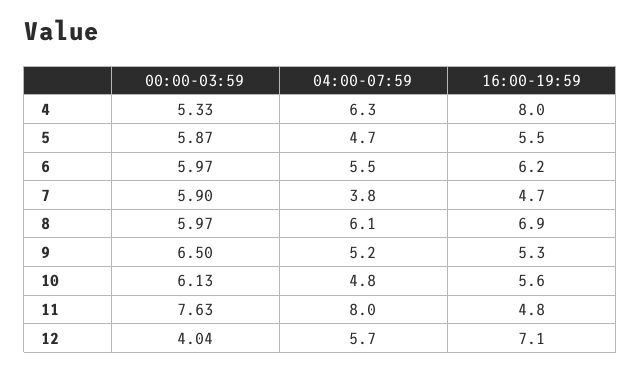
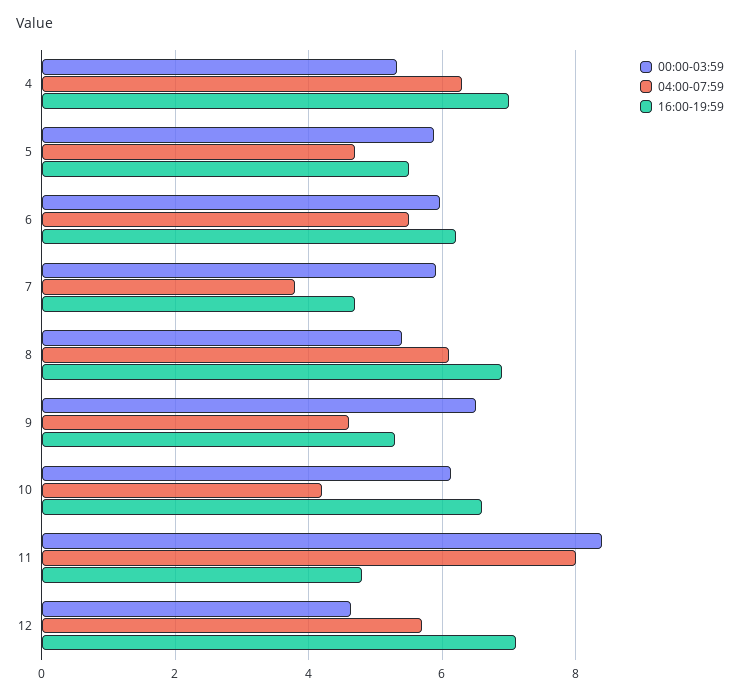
16:00-19:59, 4: 8 -> 7
00:00-03:59, 8: 5.97 -> 5.4
04:00-07:59, 9: 5.2 -> 4.6
04:00-07:59, 10: 4.8 -> 4.2
16:00-19:59, 10: 5.6 -> 6.6
00:00-03:59, 11: 7.63 -> 8.4
00:00-03:59, 12: 4.04 -> 4.6

